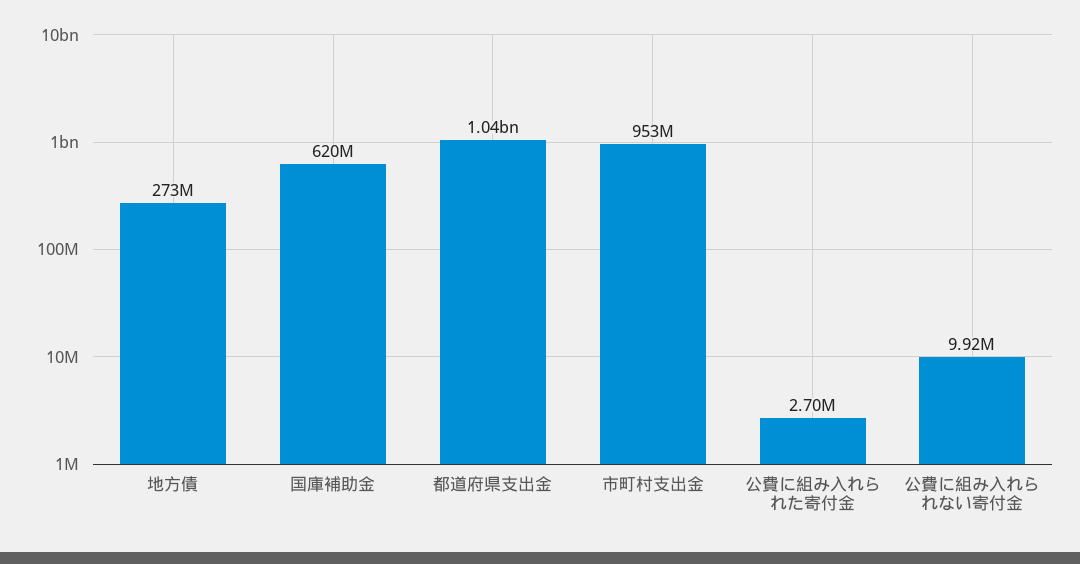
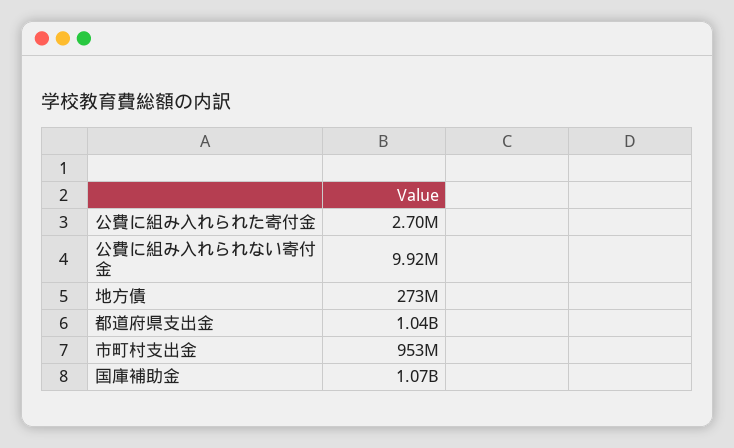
国庫補助金: 620000000 -> 1070000000

